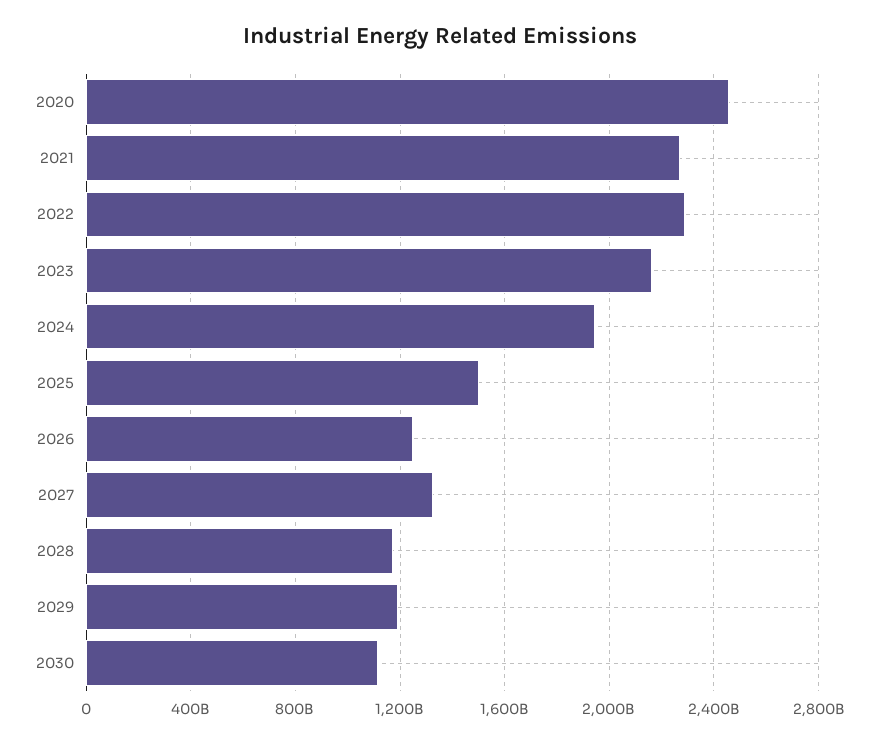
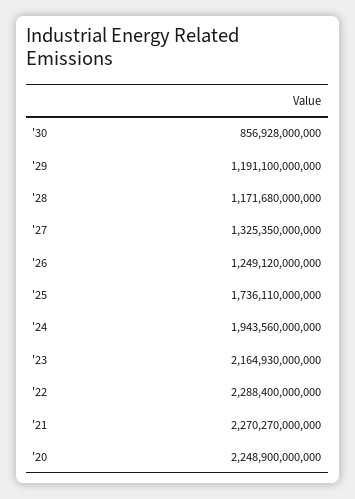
2020: 2450000000000 -> 2248900000000
2025: 1500000000000 -> 1736110000000
2030: 1100000000000 -> 856928000000

